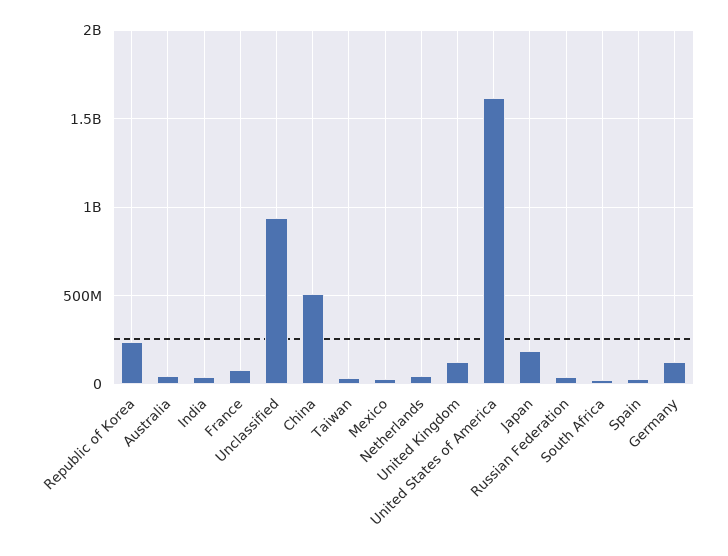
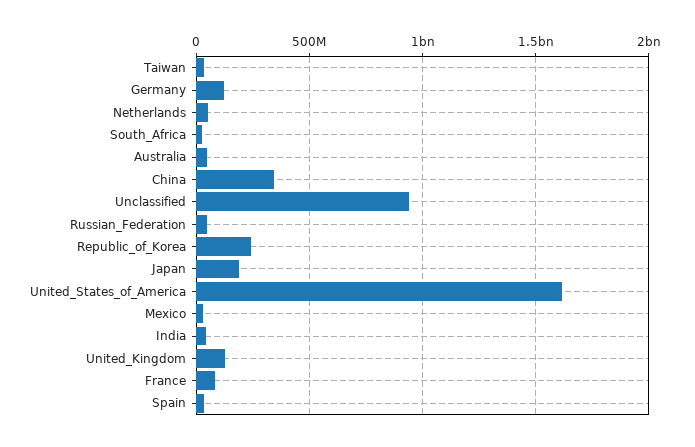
China: 500000000 -> 350000000

